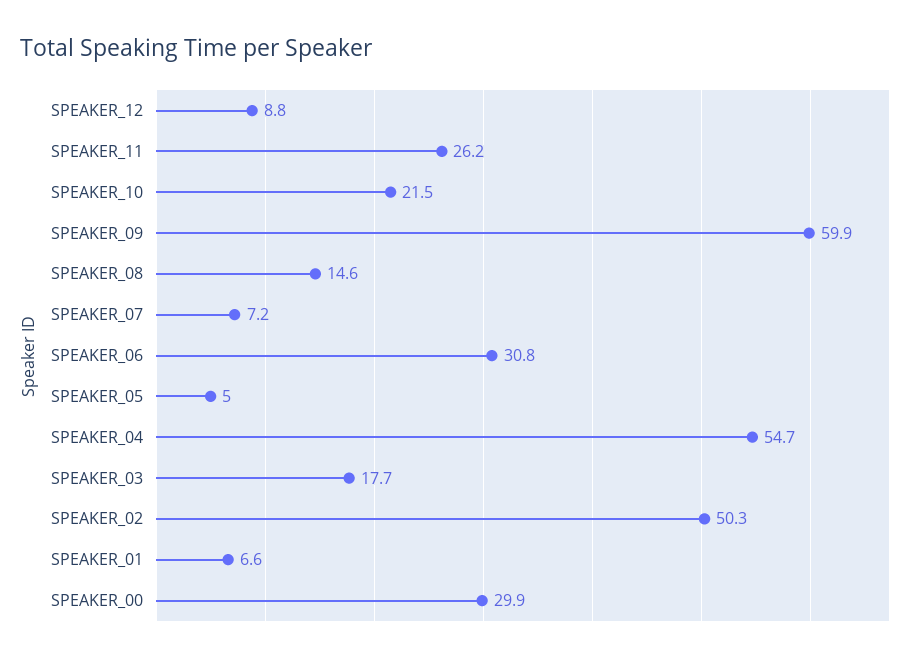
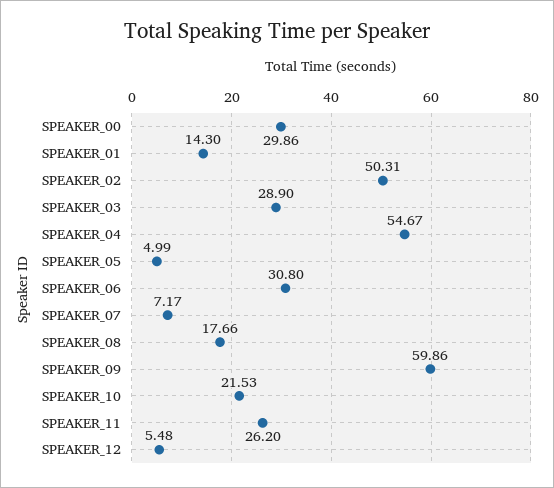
SPEAKER_12: 8.8 -> 5.48
SPEAKER_08: 14.6 -> 17.66
SPEAKER_03: 17.7 -> 28.9
SPEAKER_01: 6.6 -> 14.3

